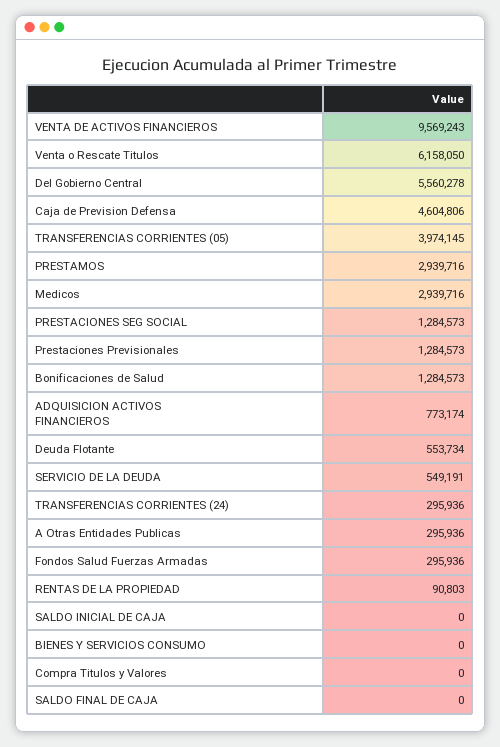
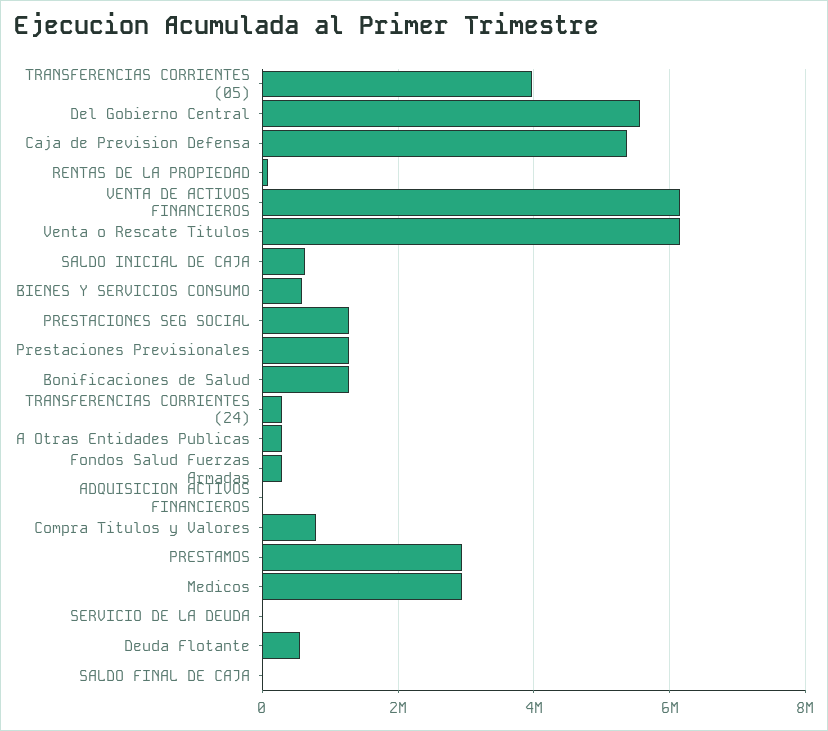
VENTA DE ACTIVOS FINANCIEROS: 9569243 -> 6200000
Caja de Prevision Defensa: 4604806 -> 5400000
ADQUISICION ACTIVOS FINANCIEROS: 773174 -> 0
SERVICIO DE LA DEUDA: 549191 -> 0
SALDO INICIAL DE CAJA: 0 -> 600000
BIENES Y SERVICIOS CONSUMO: 0 -> 600000
Compra Titulos y Valores: 0 -> 800000

